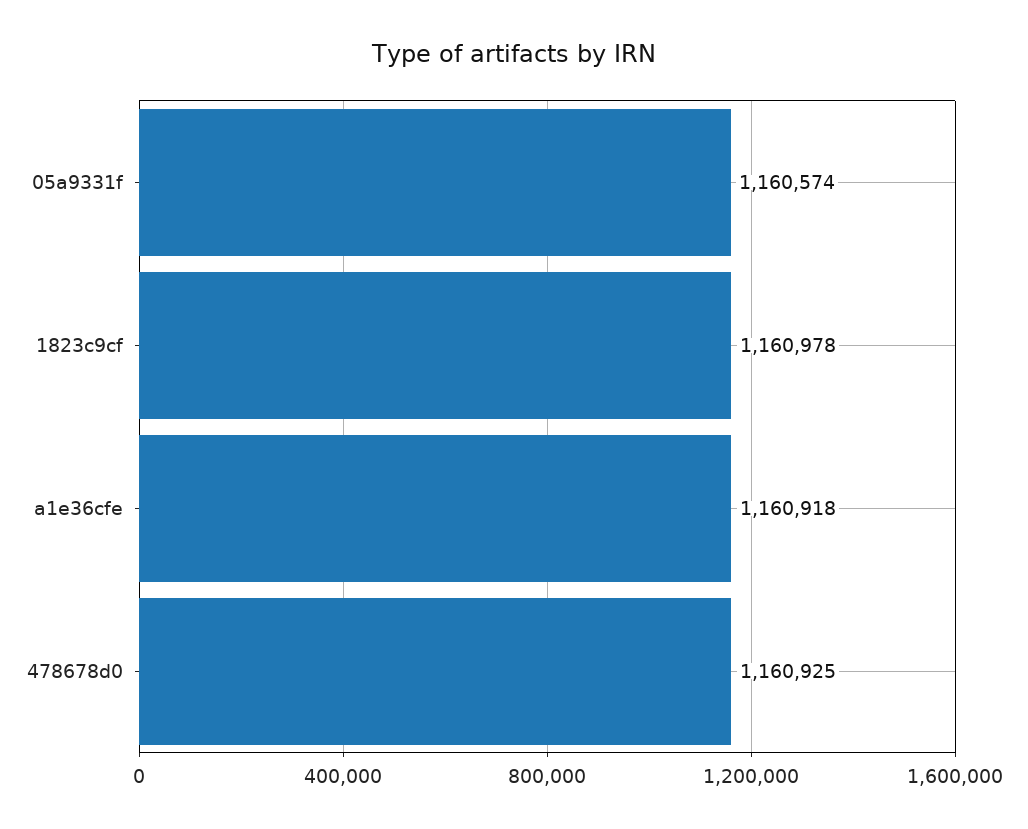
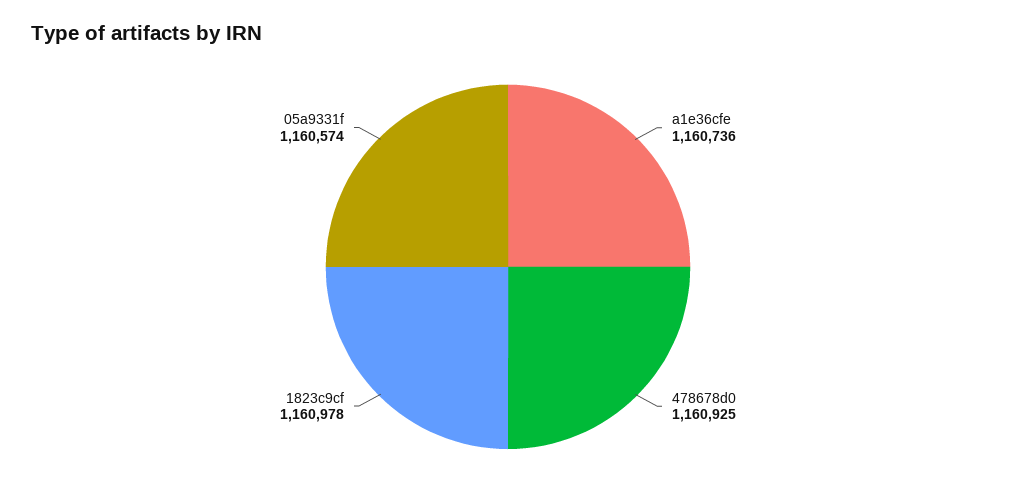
a1e36cfe: 1160918 -> 1160736

